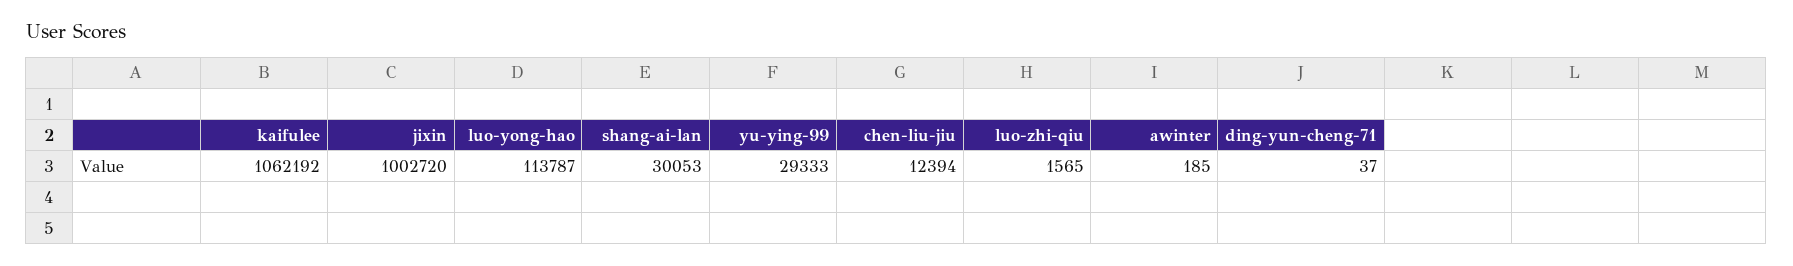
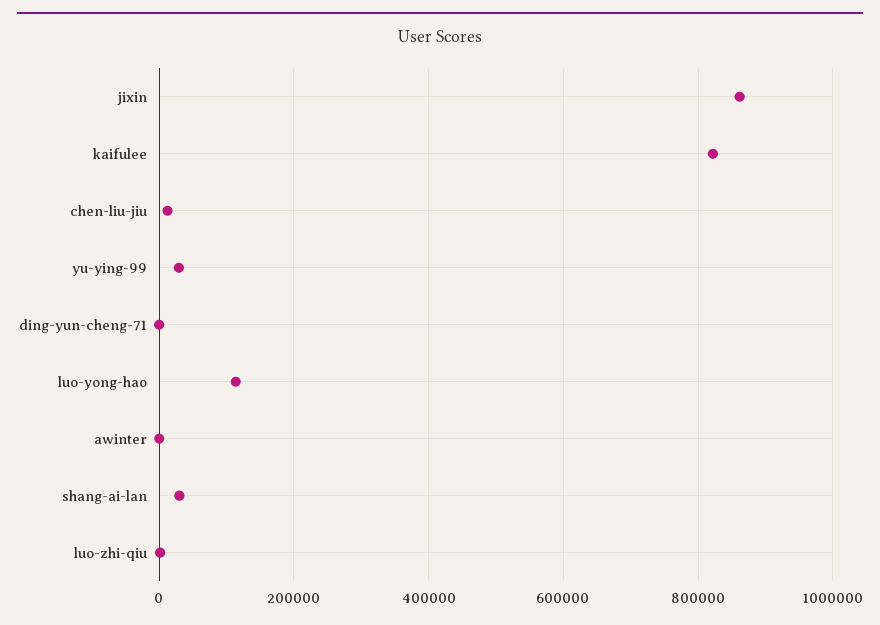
kaifulee: 1062192 -> 820000
jixin: 1002720 -> 860000

